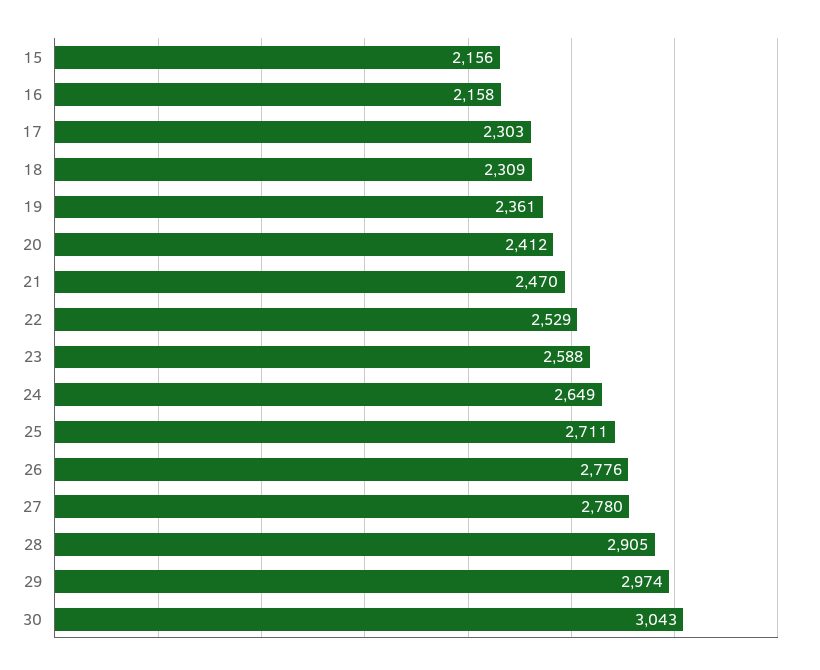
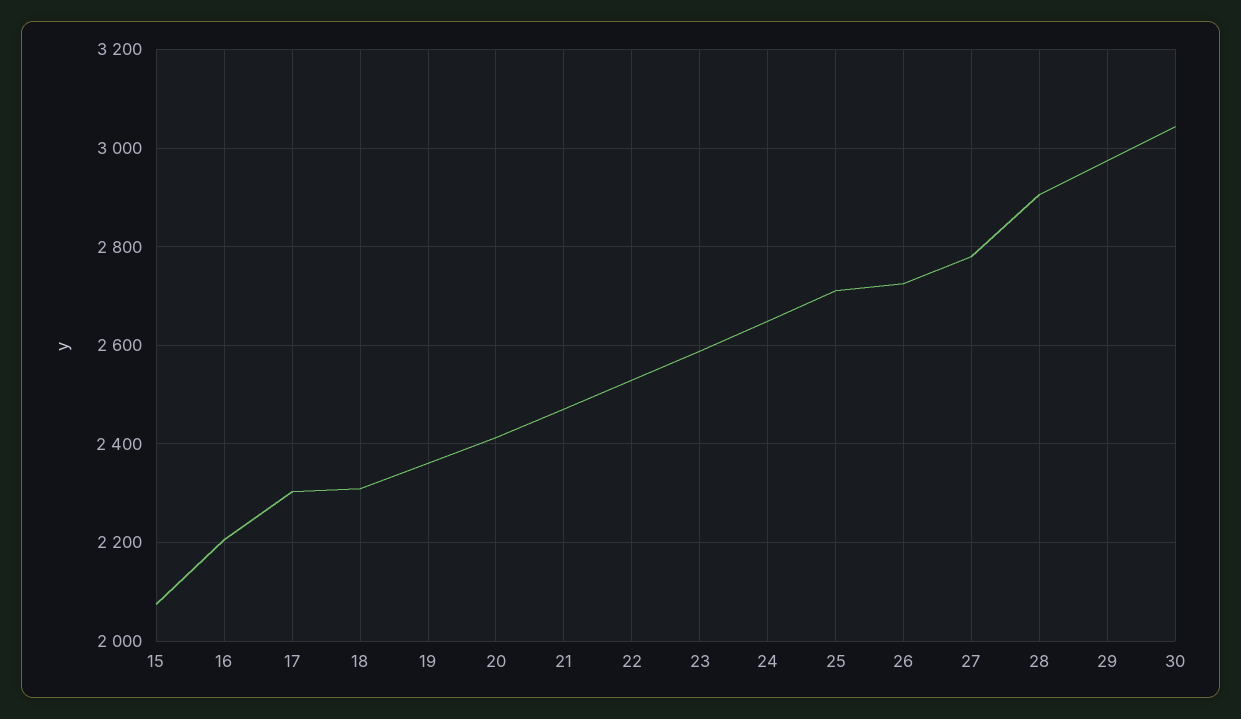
15: 2156 -> 2080
16: 2158 -> 2200
26: 2776 -> 2720

